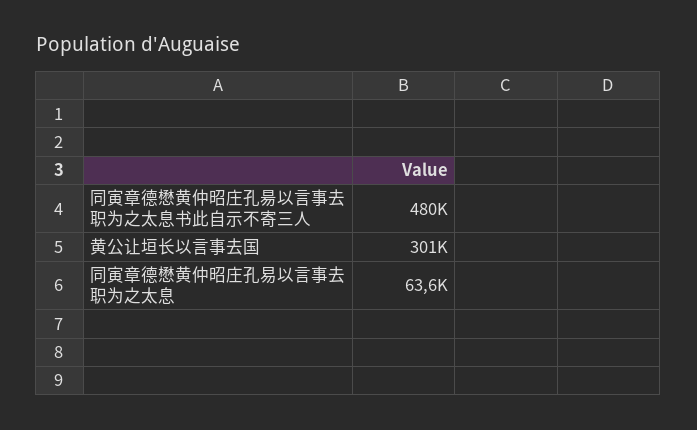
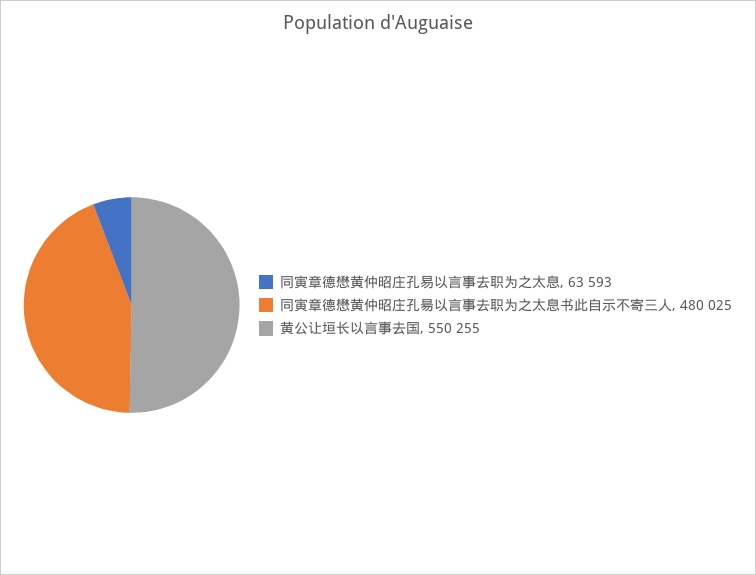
黄公让垣长以言事去国: 301000 -> 550255

